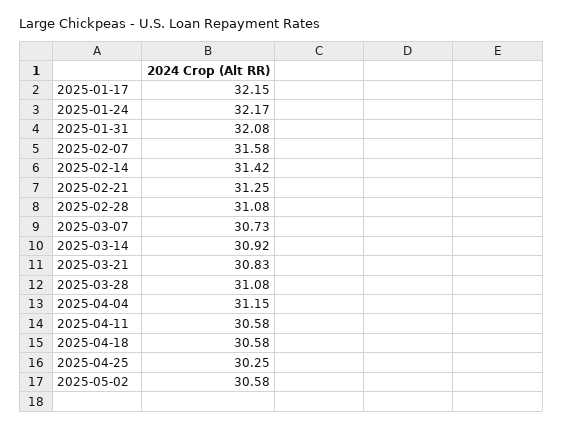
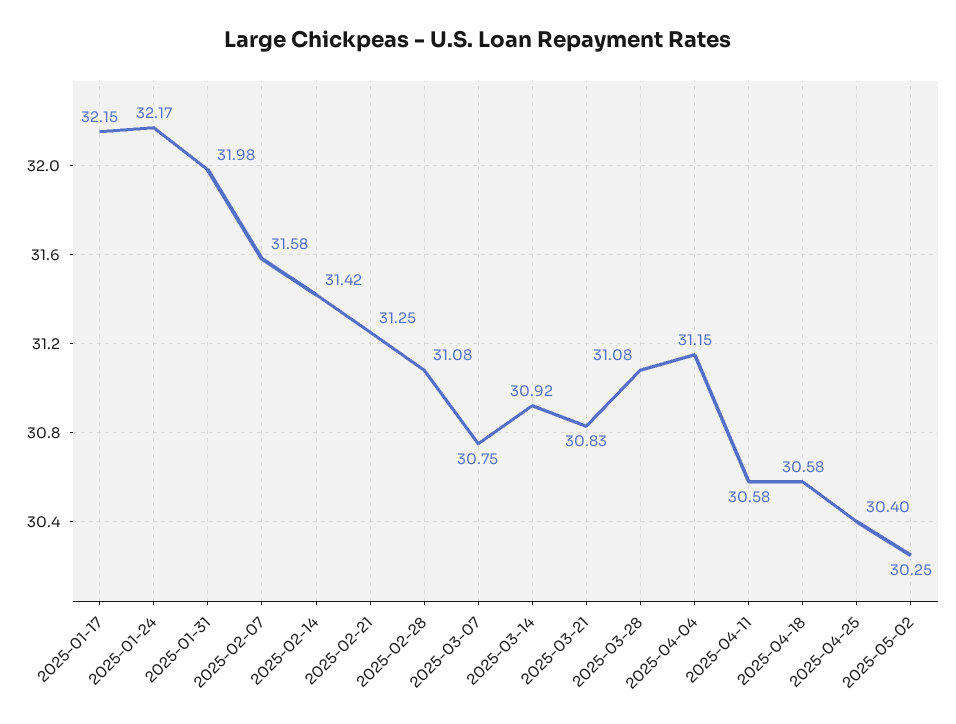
2025-01-31: 32.08 -> 31.98
2025-03-07: 30.73 -> 30.75
2025-04-25: 30.25 -> 30.4
2025-05-02: 30.58 -> 30.25

